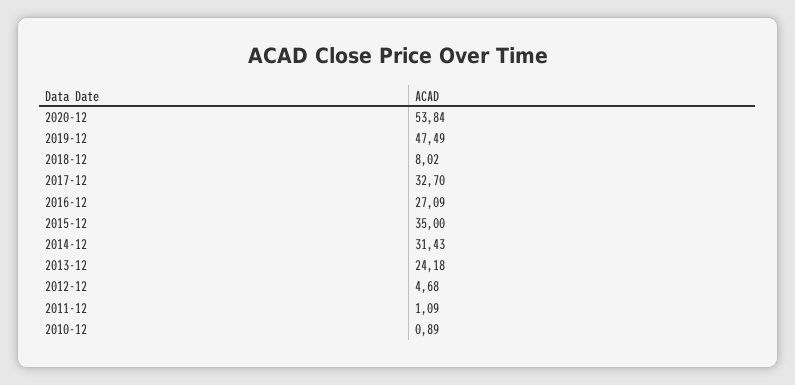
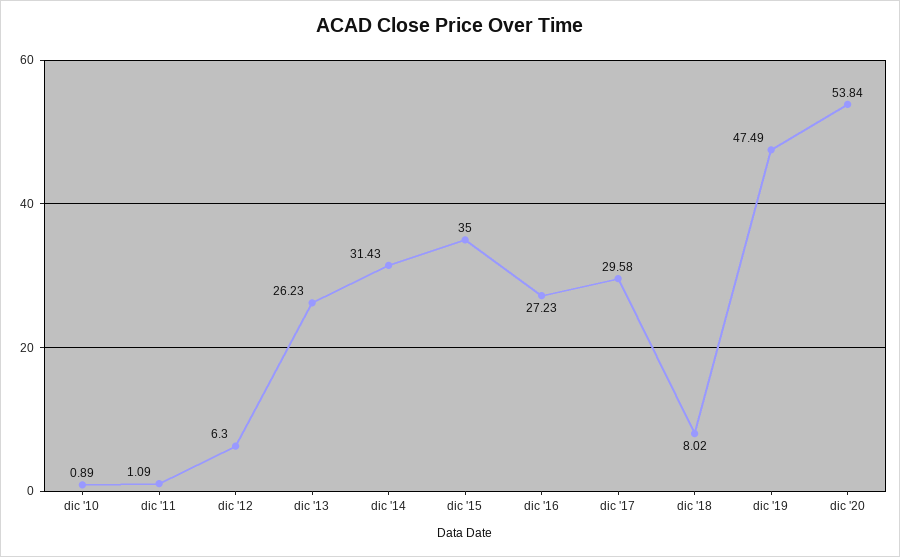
2017-12: 32.7 -> 29.58
2016-12: 27.09 -> 27.23
2013-12: 24.18 -> 26.23
2012-12: 4.68 -> 6.3

